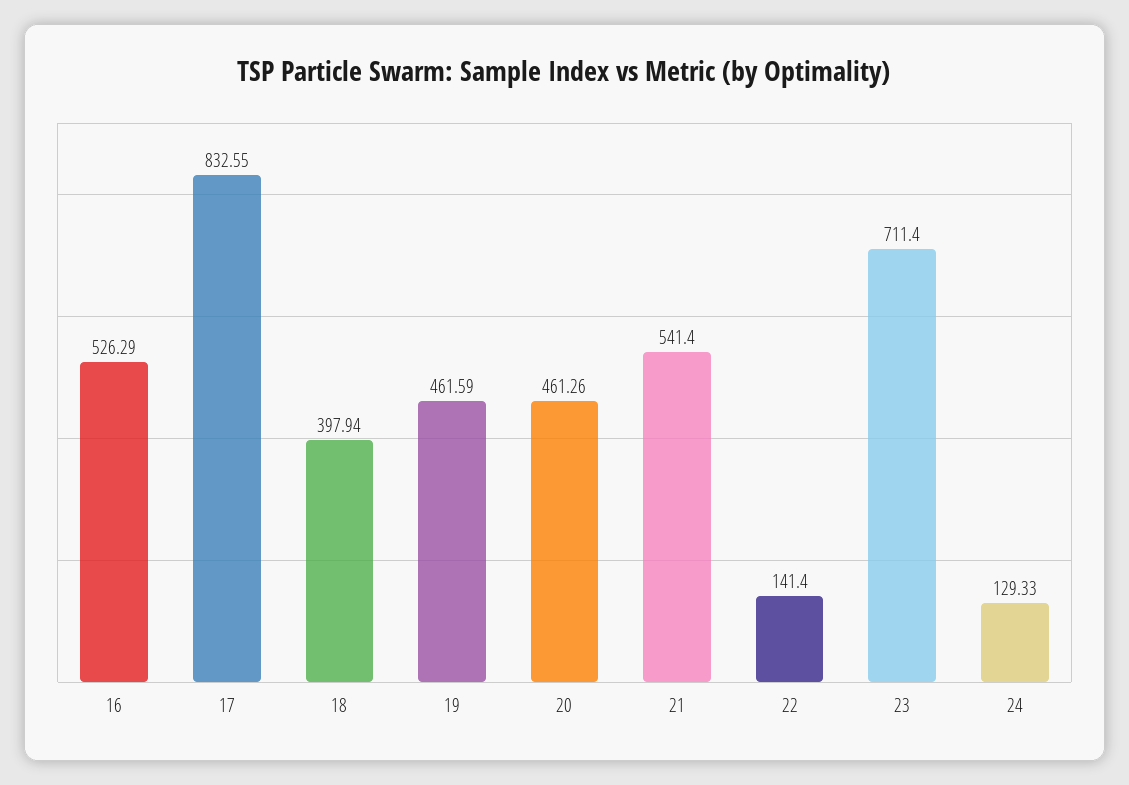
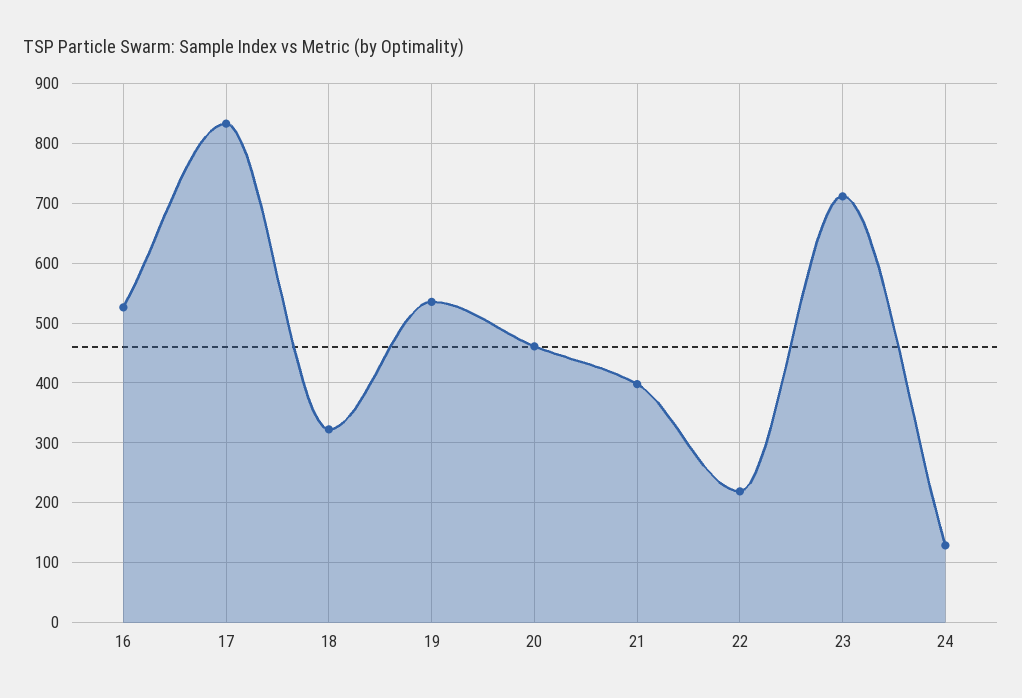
18: 397.94 -> 320
19: 461.59 -> 540
21: 541.4 -> 400
22: 141.4 -> 220

